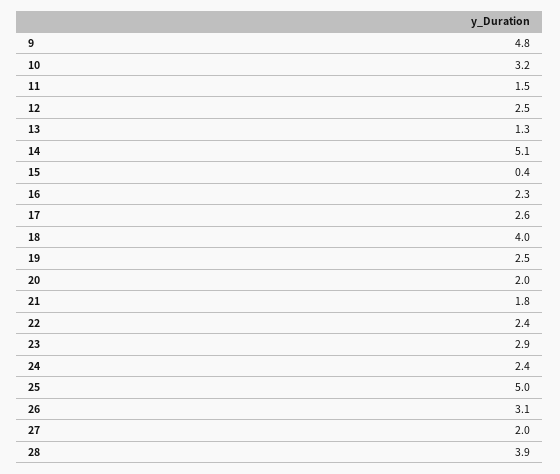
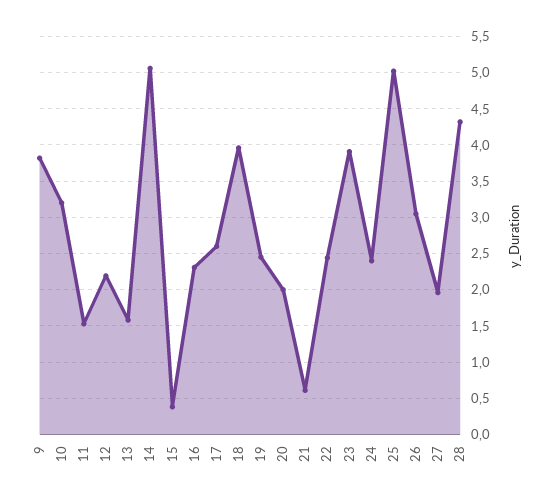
9: 4.8 -> 3.8
12: 2.5 -> 2.2
13: 1.3 -> 1.6
21: 1.8 -> 0.6
23: 2.9 -> 3.9
28: 3.9 -> 4.3

